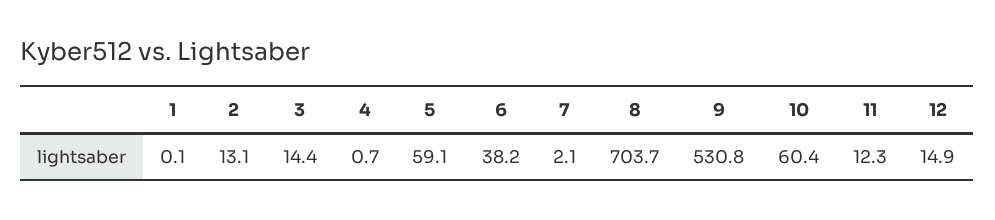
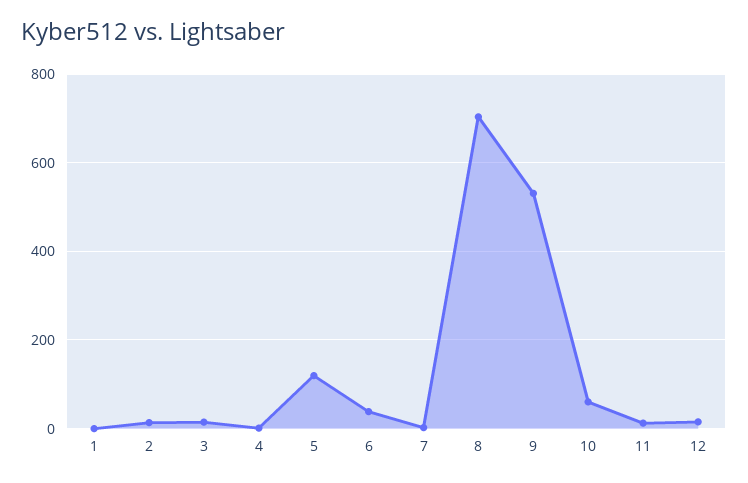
5: 59.1 -> 120

